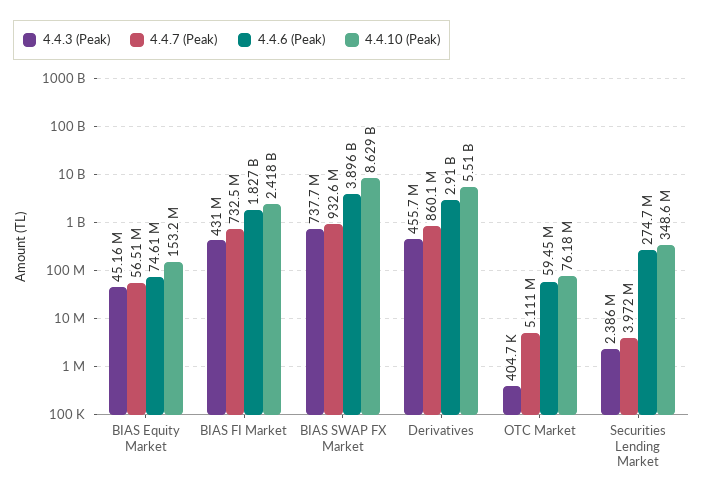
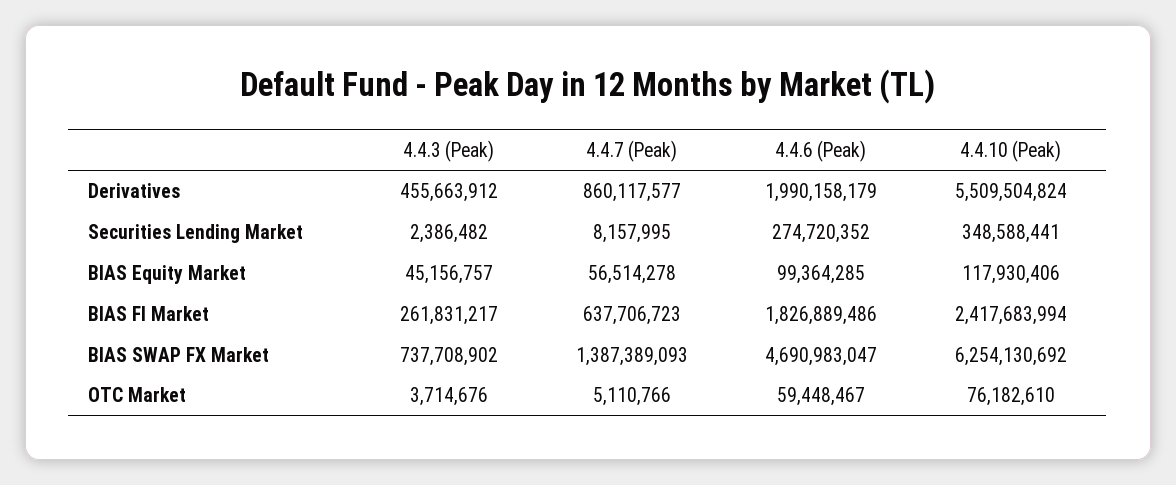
4.4.6 (Peak), BIAS Equity Market: 74610000 -> 99364285
4.4.10 (Peak), BIAS Equity Market: 153200000 -> 117930406
4.4.3 (Peak), BIAS FI Market: 431000000 -> 261831217
4.4.7 (Peak), BIAS FI Market: 732500000 -> 637706723
4.4.7 (Peak), BIAS SWAP FX Market: 932600000 -> 1387389093
4.4.6 (Peak), BIAS SWAP FX Market: 3896000000 -> 4690983047
4.4.10 (Peak), BIAS SWAP FX Market: 8629000000 -> 6254130692
4.4.6 (Peak), Derivatives: 2910000000 -> 1990158179
4.4.3 (Peak), OTC Market: 404700 -> 3714676
4.4.7 (Peak), Securities Lending Market: 3972000 -> 8157995

